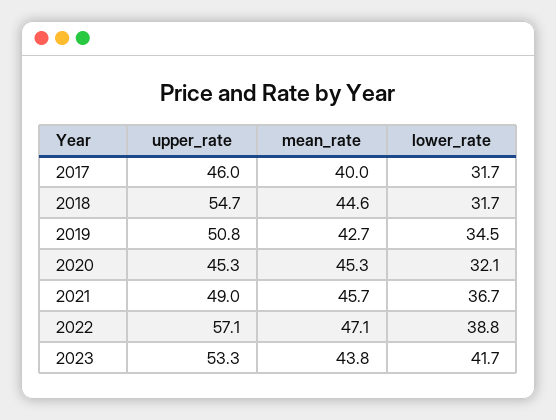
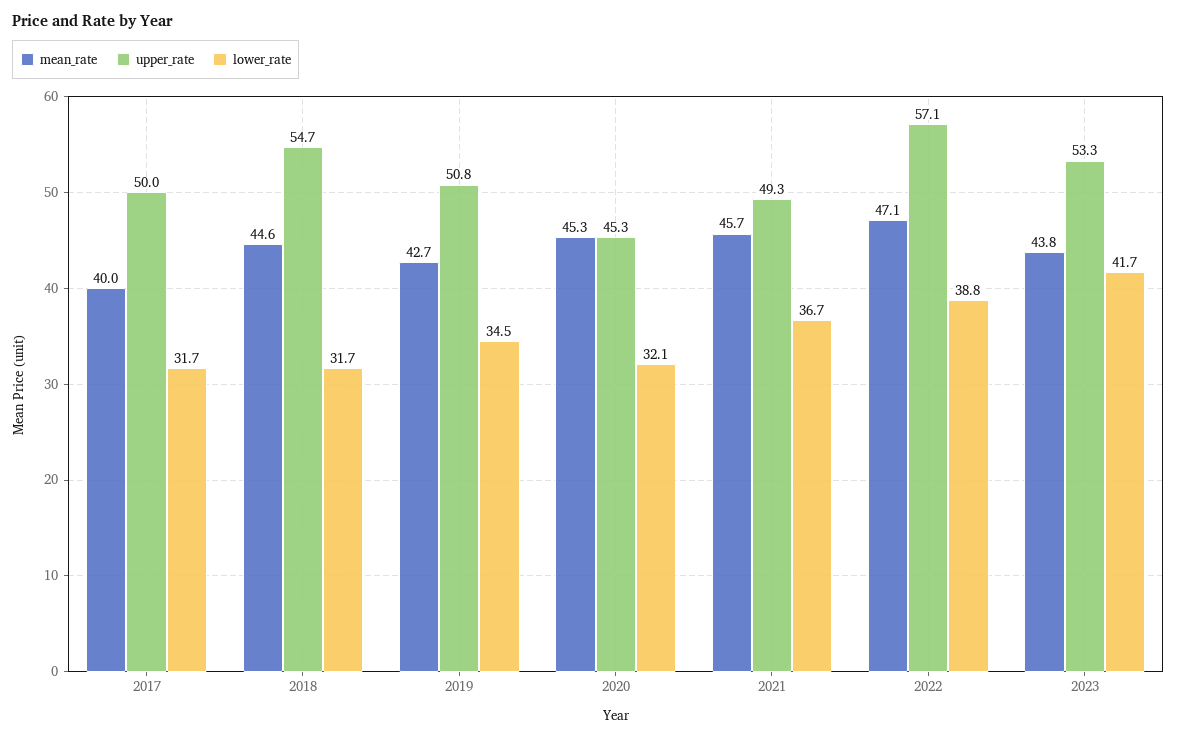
upper_rate, 2017: 46 -> 50
upper_rate, 2021: 49 -> 49.3

